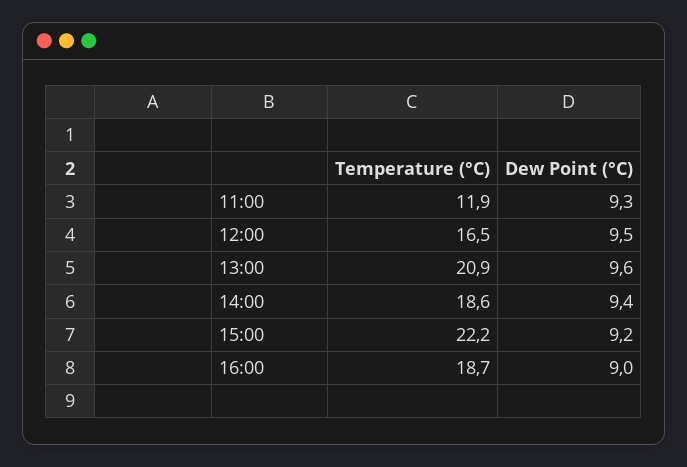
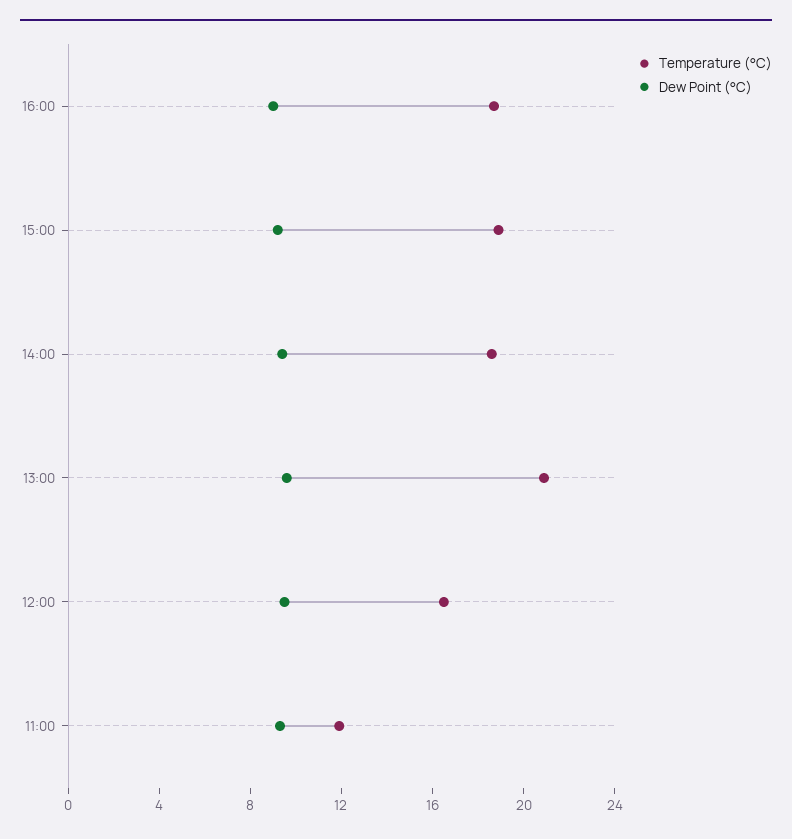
Temperature (°C), 15:00: 22.2 -> 19

